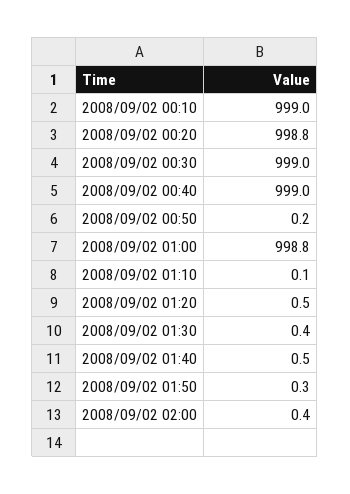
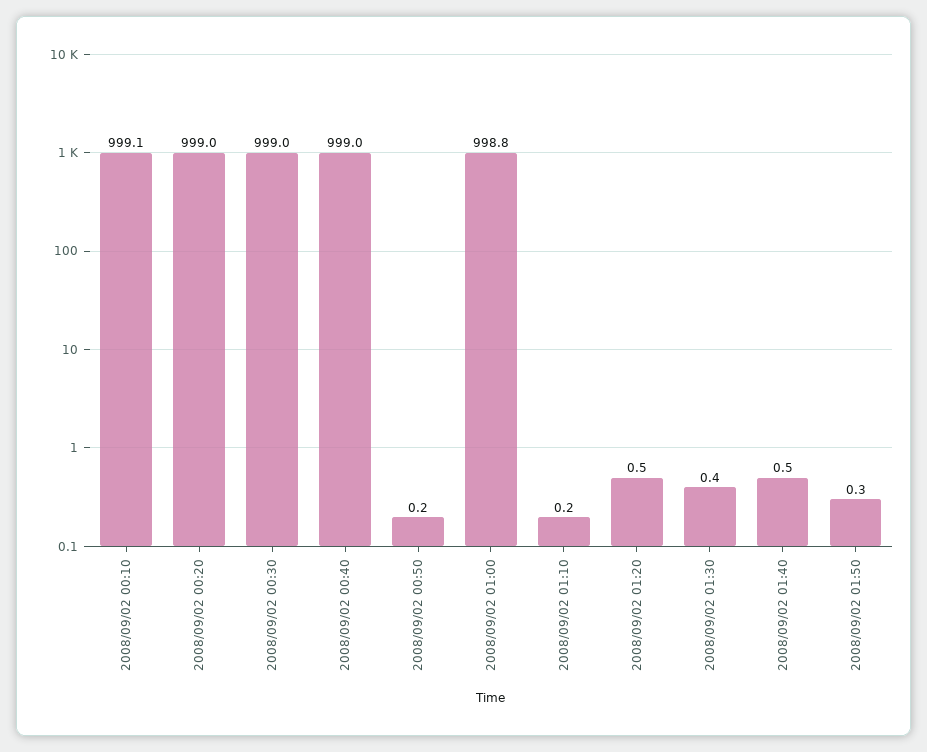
2008/09/02 00:10: 999 -> 999.1
2008/09/02 00:20: 998.8 -> 999
2008/09/02 01:10: 0.1 -> 0.2
2008/09/02 02:00: 0.4 -> none

